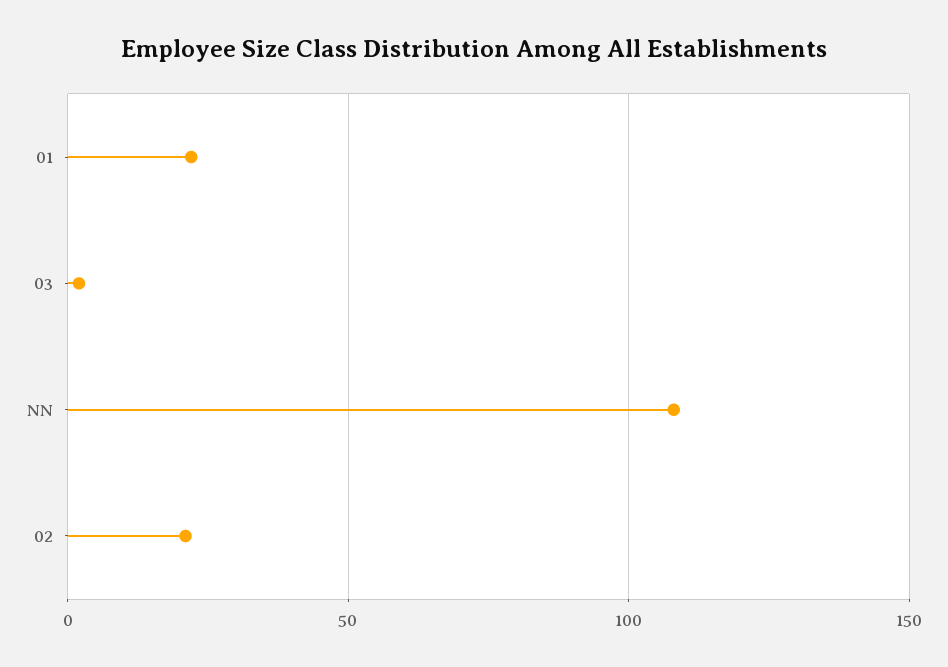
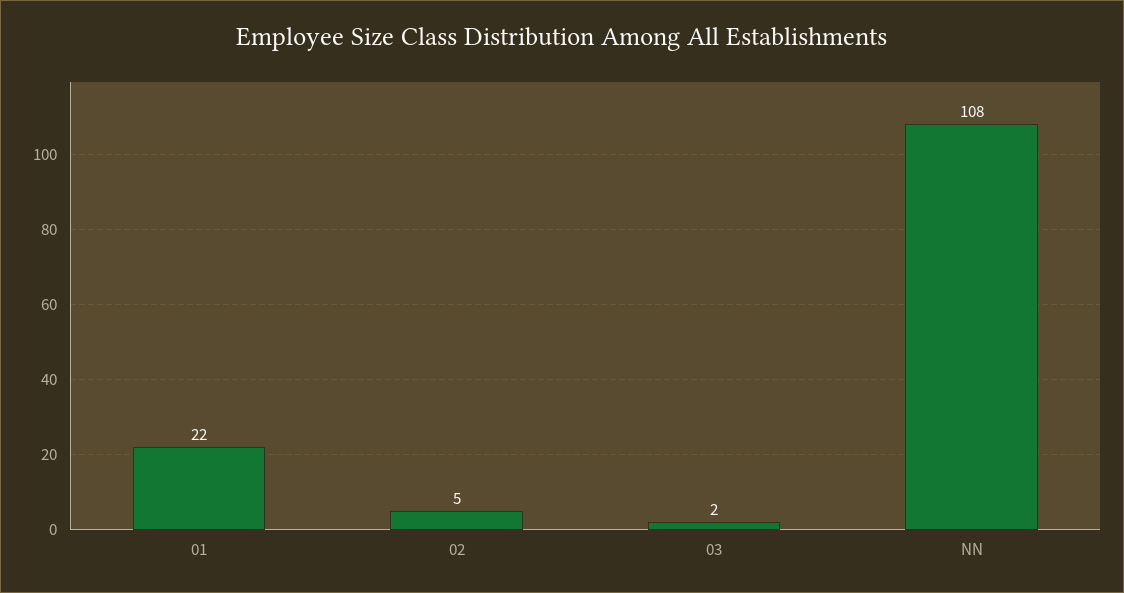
02: 20 -> 5

